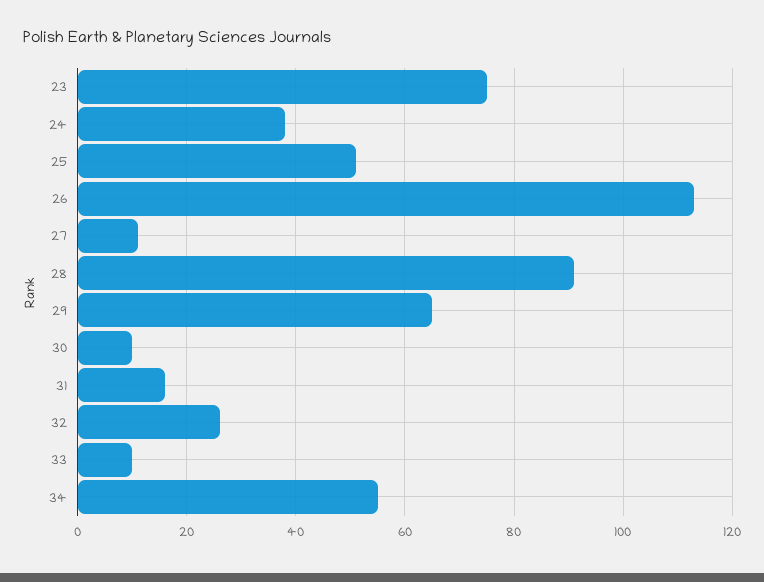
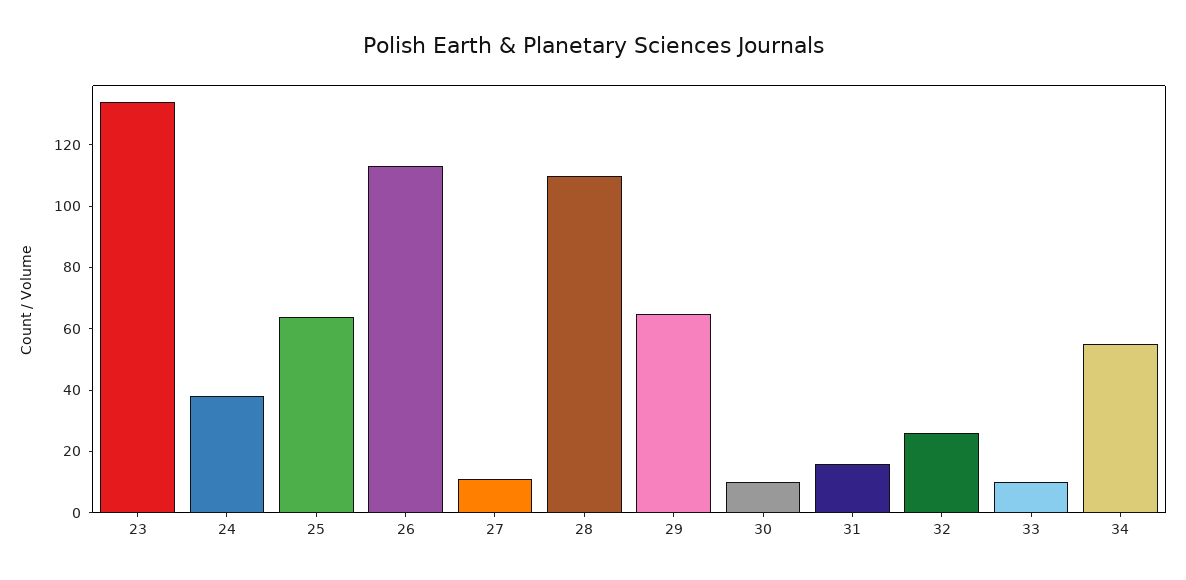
23: 75 -> 135
25: 50 -> 65
28: 90 -> 110

